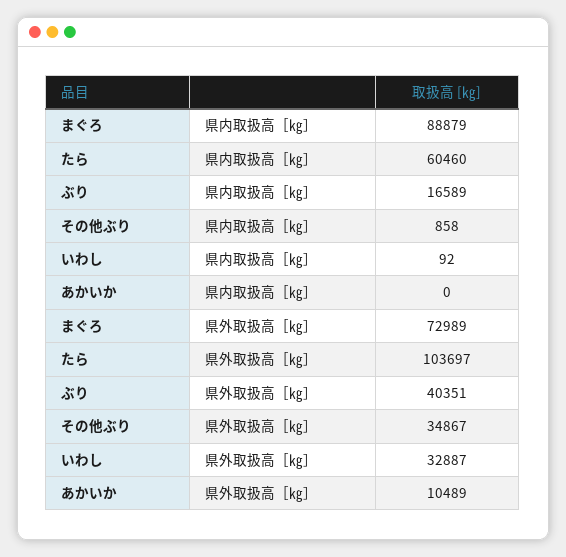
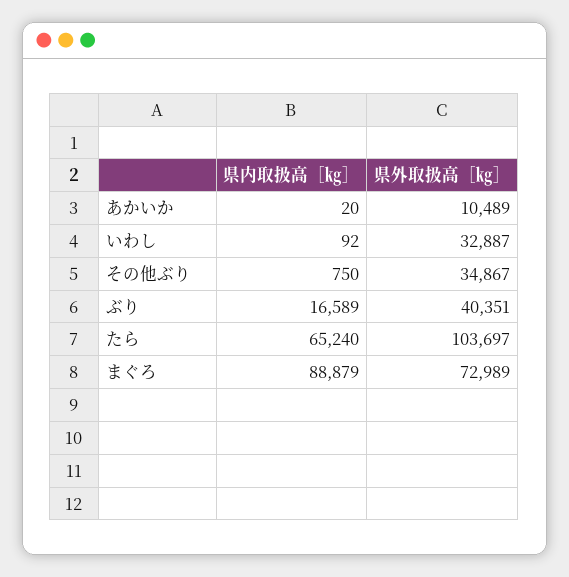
たら, 県内取扱高［㎏］: 60460 -> 65240
その他ぶり, 県内取扱高［㎏］: 858 -> 750
あかいか, 県内取扱高［㎏］: 0 -> 20

